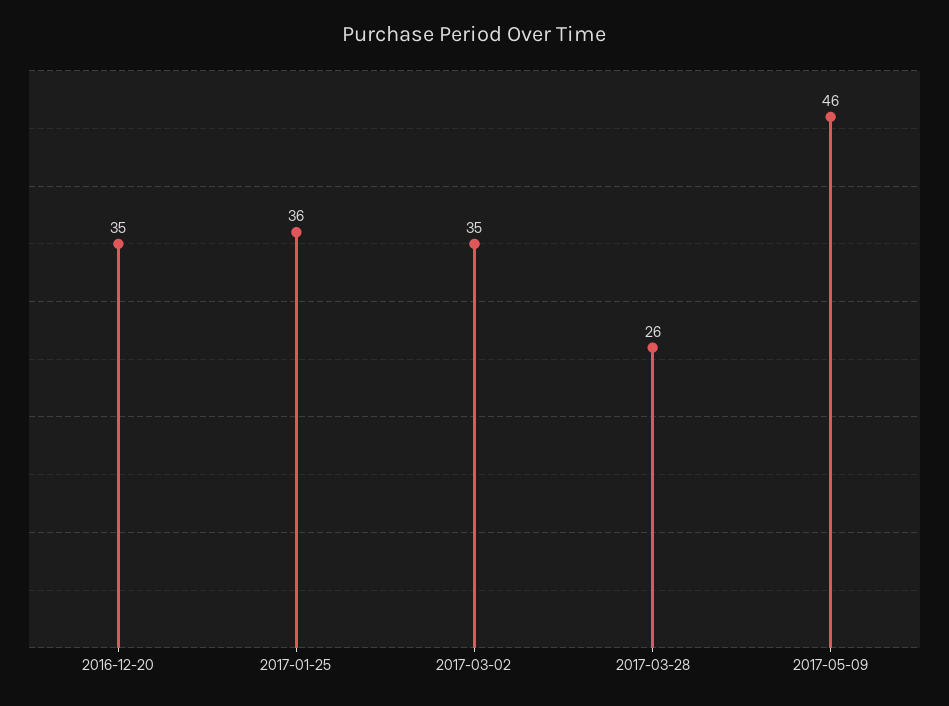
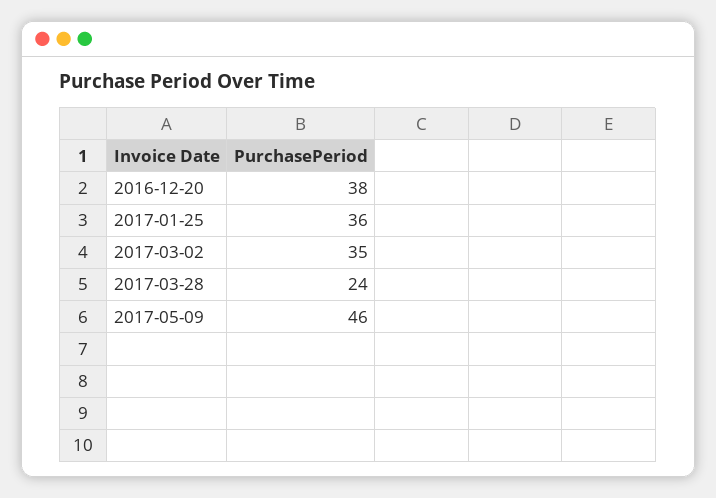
2016-12-20: 35 -> 38
2017-03-28: 26 -> 24

